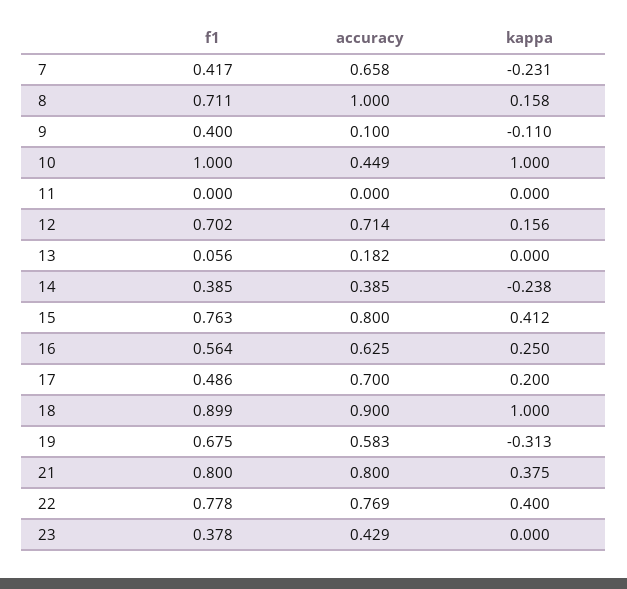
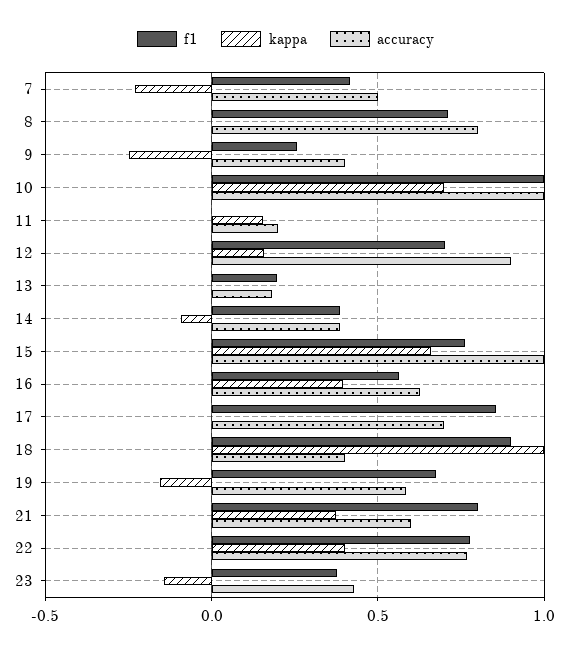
accuracy, 7: 0.658 -> 0.5
accuracy, 8: 1 -> 0.8
kappa, 8: 0.158 -> 0
f1, 9: 0.4 -> 0.25
accuracy, 9: 0.1 -> 0.4
kappa, 9: -0.11 -> -0.25
accuracy, 10: 0.449 -> 1
kappa, 10: 1 -> 0.7
accuracy, 11: 0 -> 0.2
kappa, 11: 0 -> 0.15
accuracy, 12: 0.714 -> 0.9
f1, 13: 0.056 -> 0.2
kappa, 14: -0.238 -> -0.1
accuracy, 15: 0.8 -> 1
kappa, 15: 0.412 -> 0.65
kappa, 16: 0.25 -> 0.4
f1, 17: 0.486 -> 0.85
kappa, 17: 0.2 -> 0
accuracy, 18: 0.9 -> 0.4
kappa, 19: -0.313 -> -0.15
accuracy, 21: 0.8 -> 0.6
kappa, 23: 0 -> -0.15

